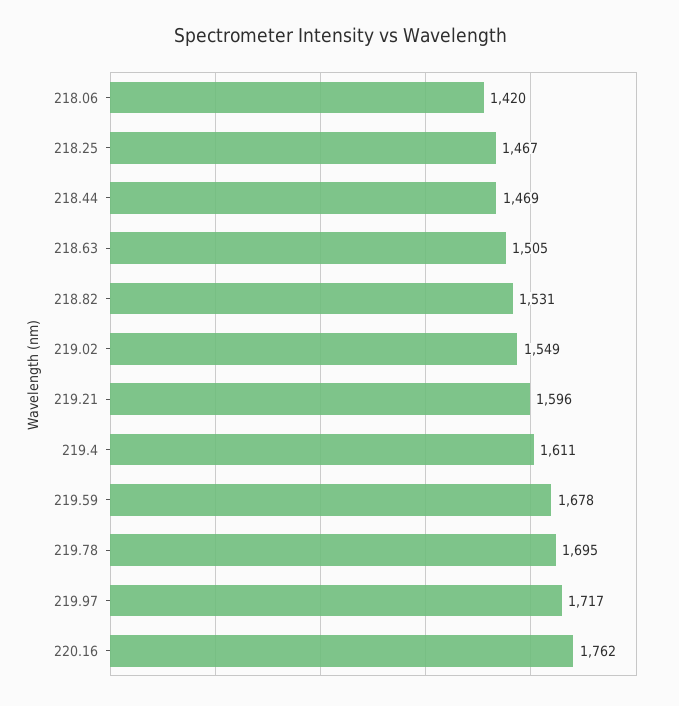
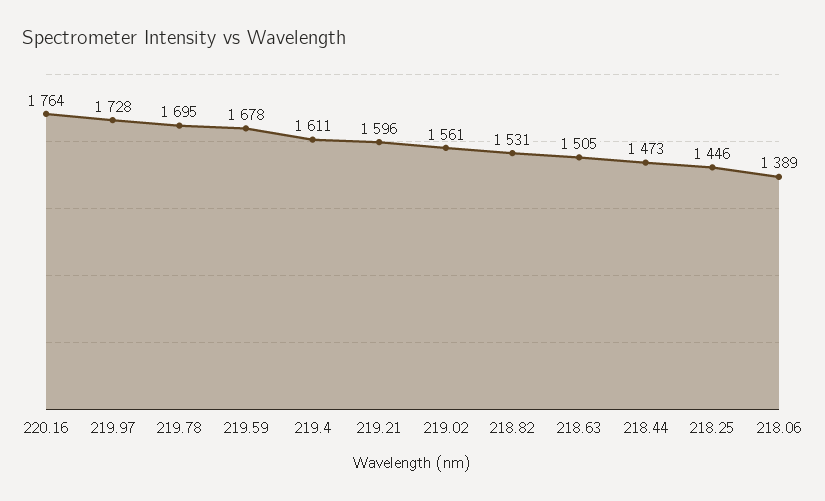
218.06: 1420 -> 1389
218.25: 1467 -> 1446
218.44: 1469 -> 1473
219.02: 1549 -> 1561
219.97: 1717 -> 1728
220.16: 1762 -> 1764

